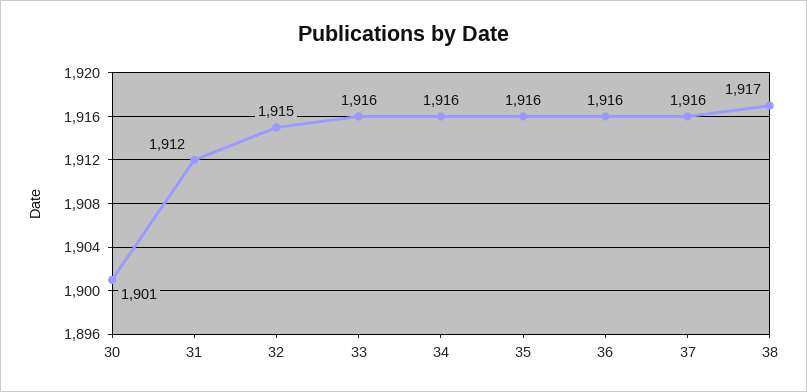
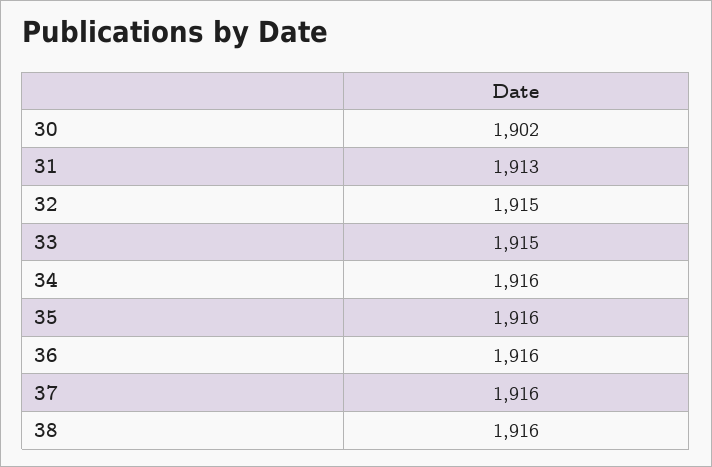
30: 1901 -> 1902
31: 1912 -> 1913
33: 1916 -> 1915
38: 1917 -> 1916

